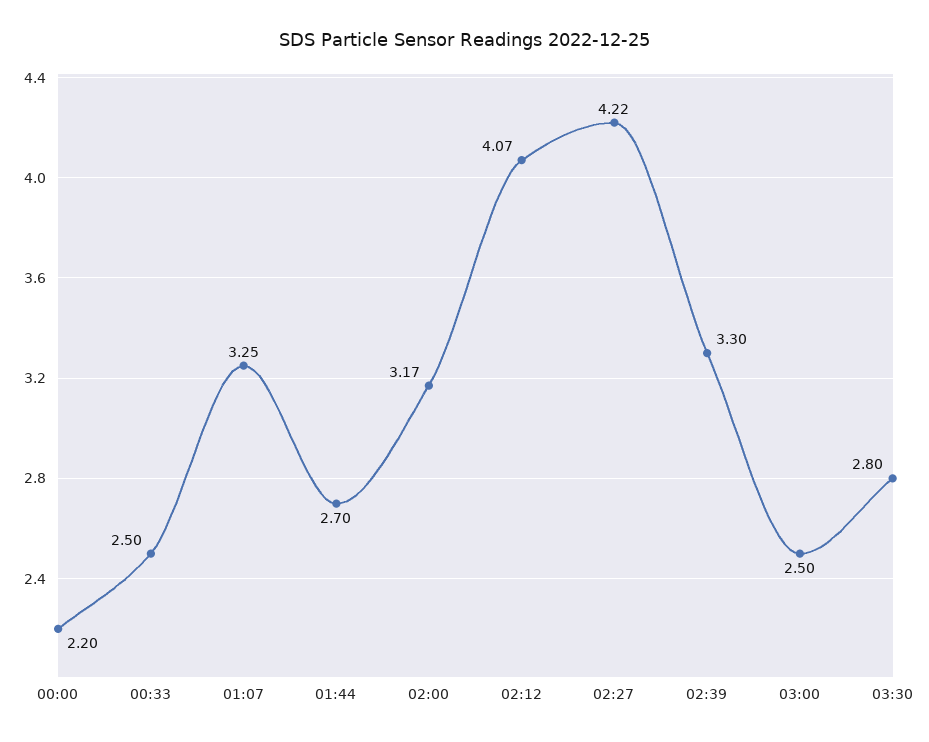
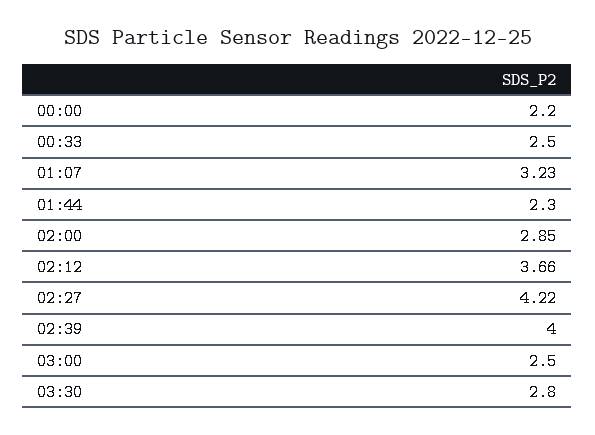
01:07: 3.25 -> 3.23
01:44: 2.7 -> 2.3
02:00: 3.17 -> 2.85
02:12: 4.07 -> 3.66
02:39: 3.3 -> 4

